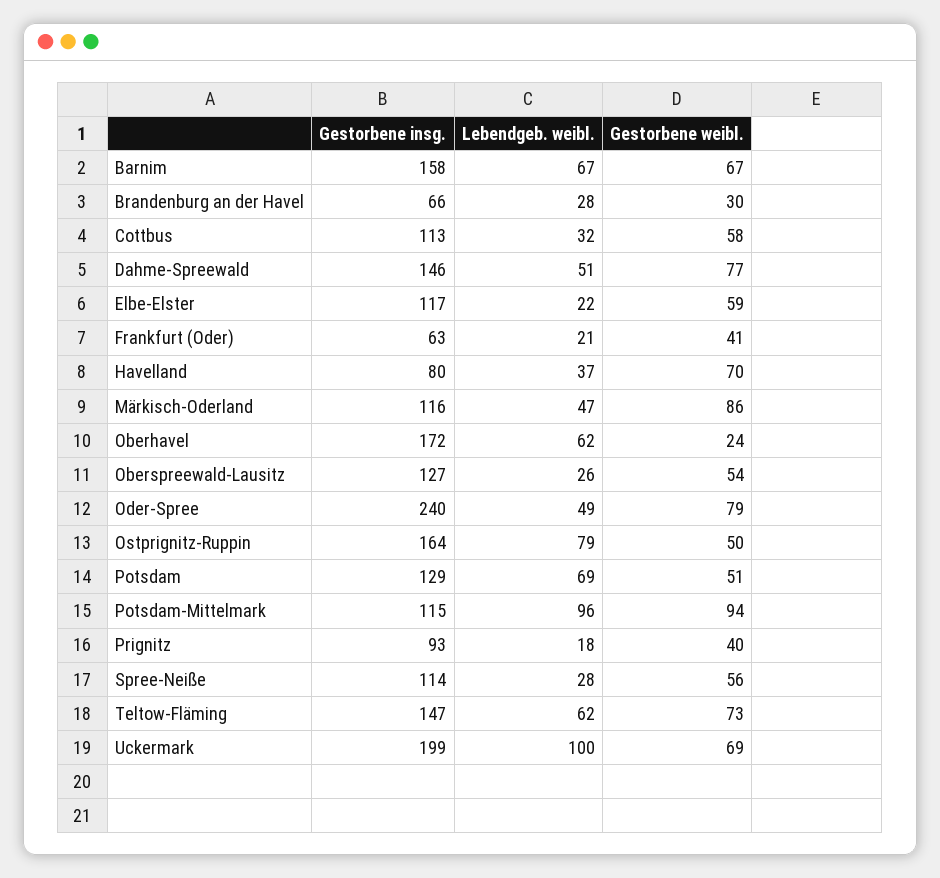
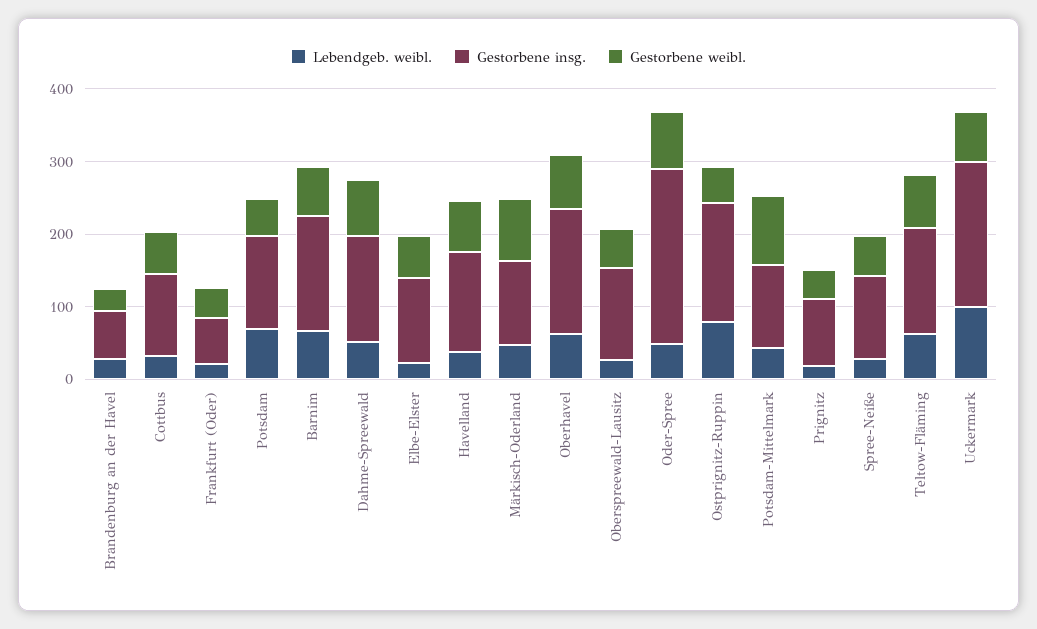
Gestorbene insg., Havelland: 80 -> 140
Gestorbene weibl., Oberhavel: 24 -> 80
Lebendgeb. weibl., Potsdam-Mittelmark: 96 -> 40

